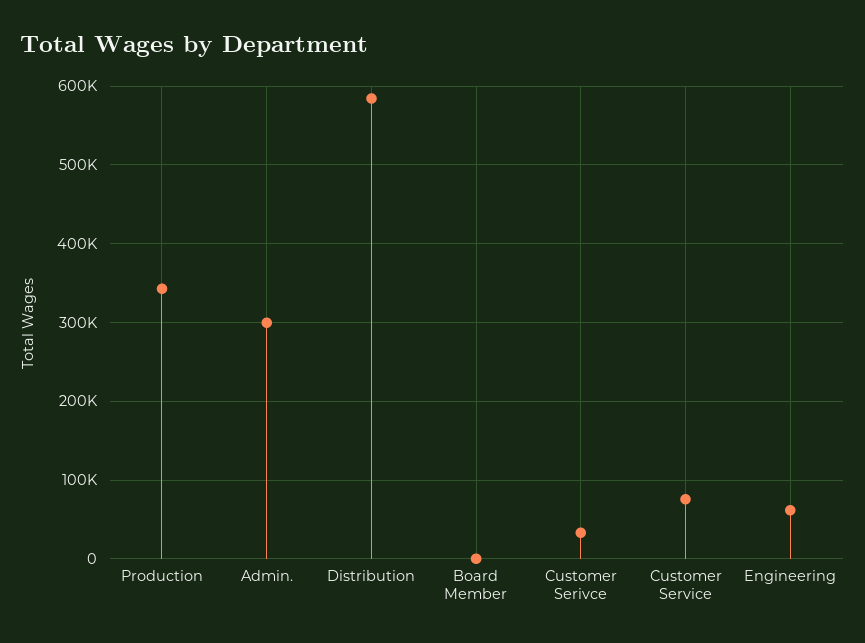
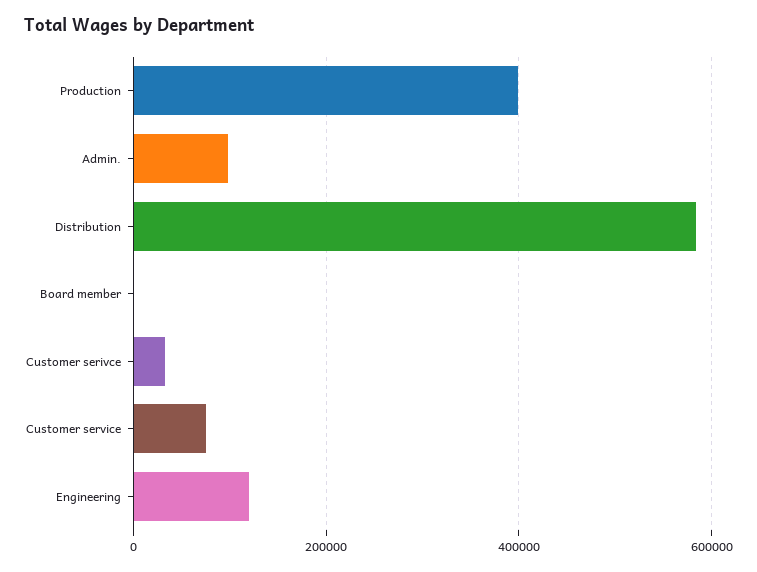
Production: 340000 -> 400000
Admin.: 300000 -> 100000
Engineering: 60000 -> 120000

